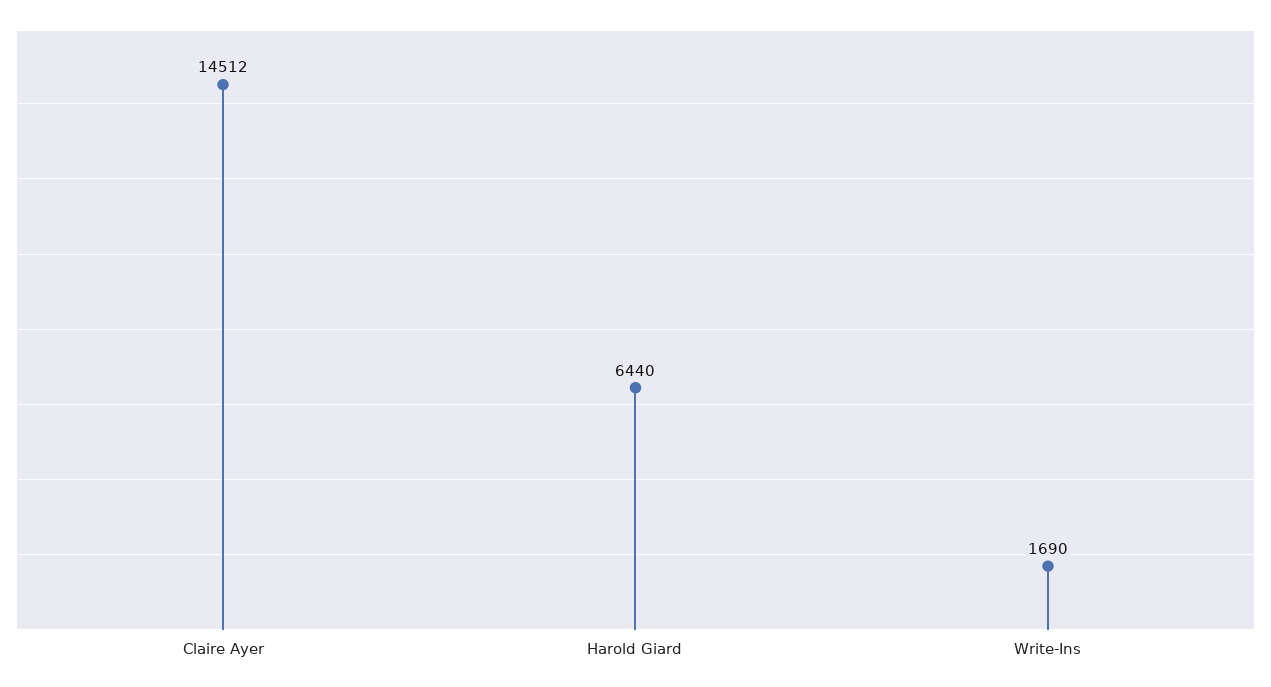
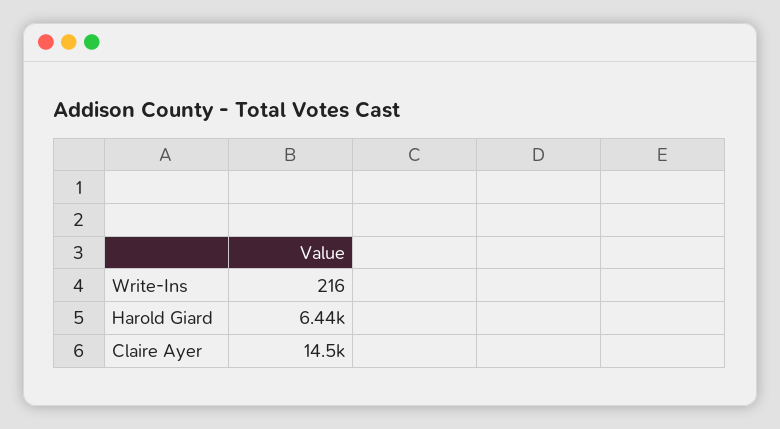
Write-Ins: 1690 -> 216

